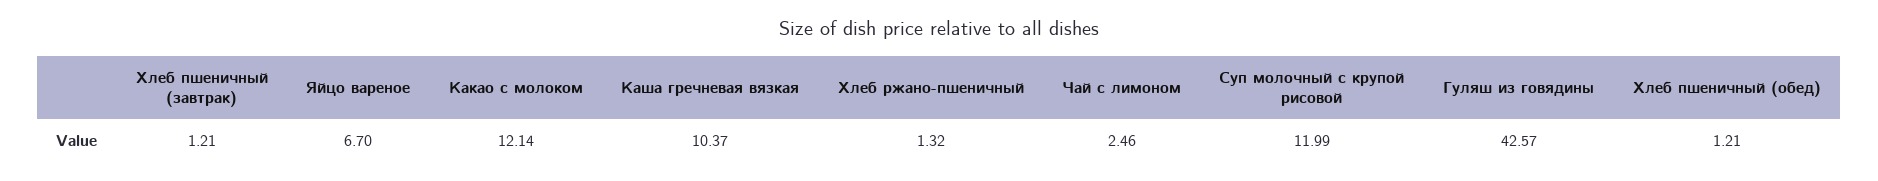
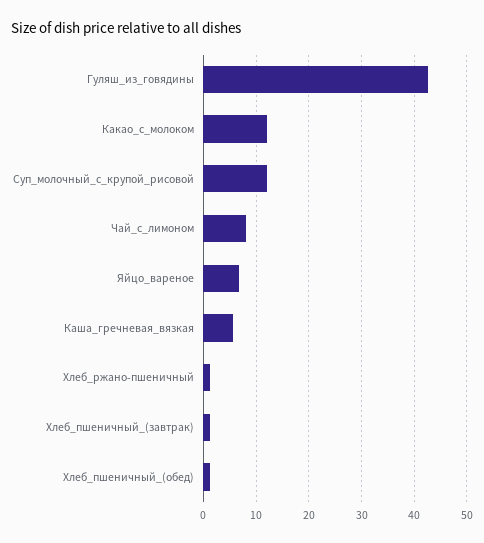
Каша гречневая вязкая: 10.37 -> 6
Чай с лимоном: 2.46 -> 8

